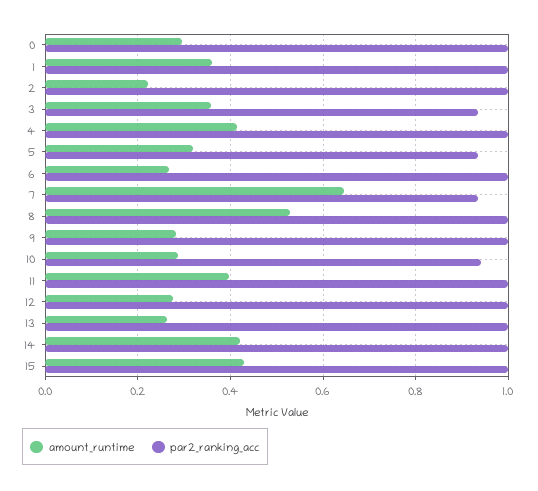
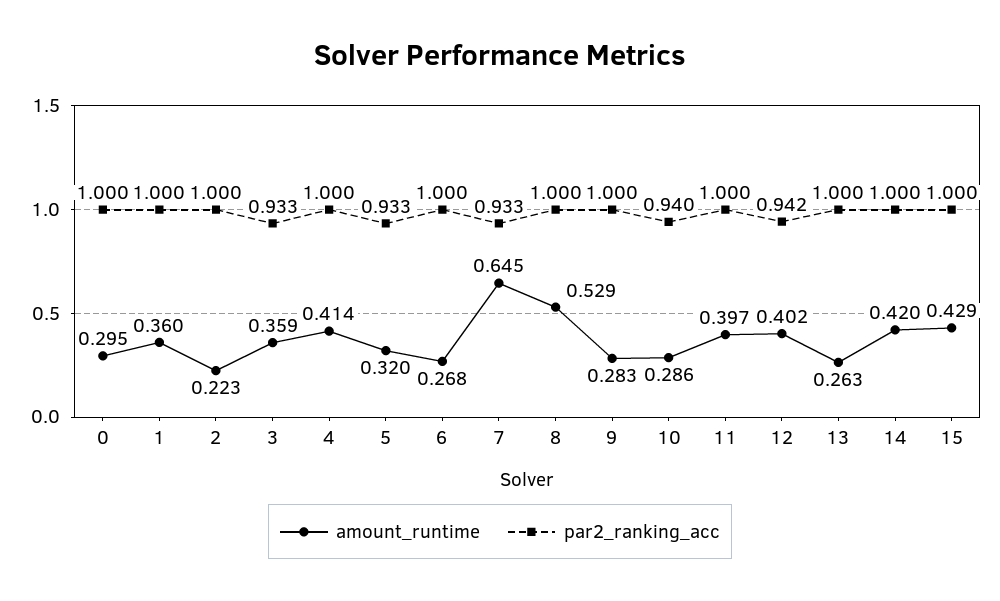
amount_runtime, 12: 0.28 -> 0.402
par2_ranking_acc, 12: 1 -> 0.942

